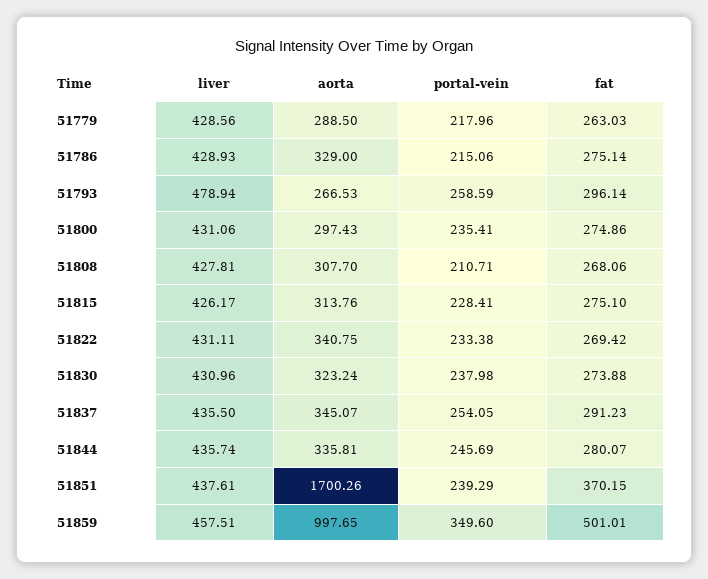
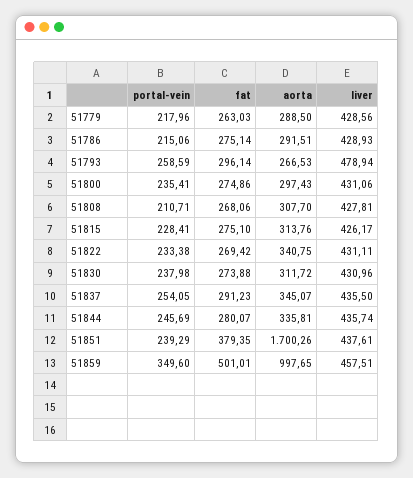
aorta, 51786: 329 -> 291.51
aorta, 51830: 323.24 -> 311.72
fat, 51851: 370.15 -> 379.35

